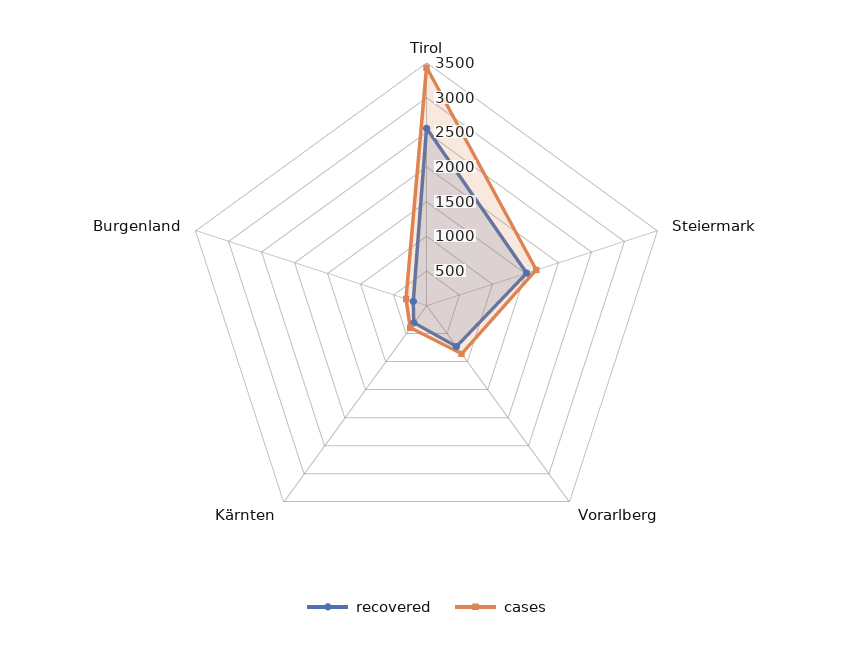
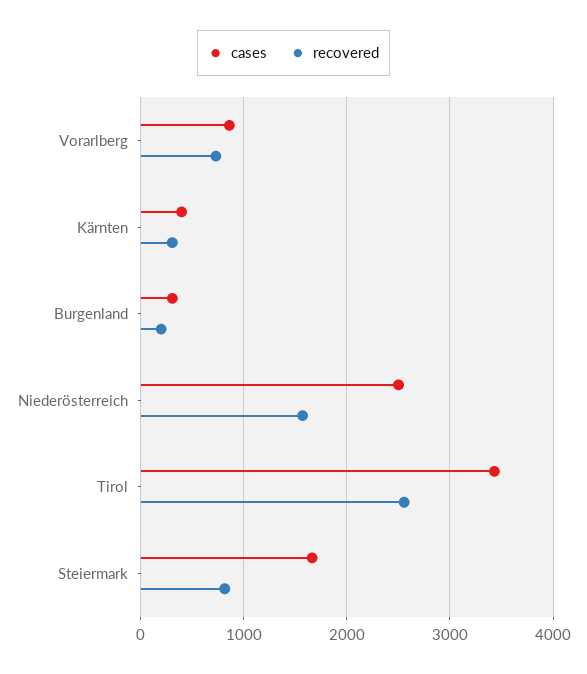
recovered, Steiermark: 1500 -> 800
cases, Niederösterreich: none -> 2500
recovered, Niederösterreich: none -> 1600

